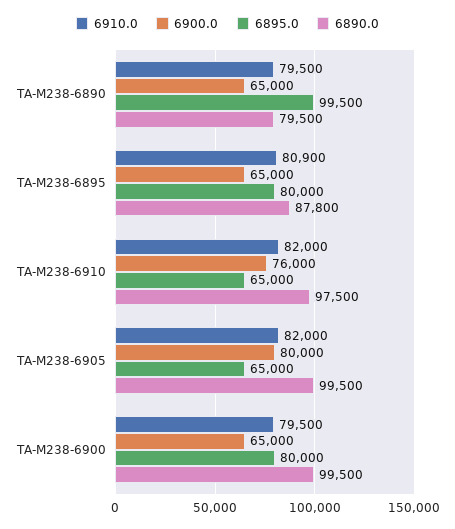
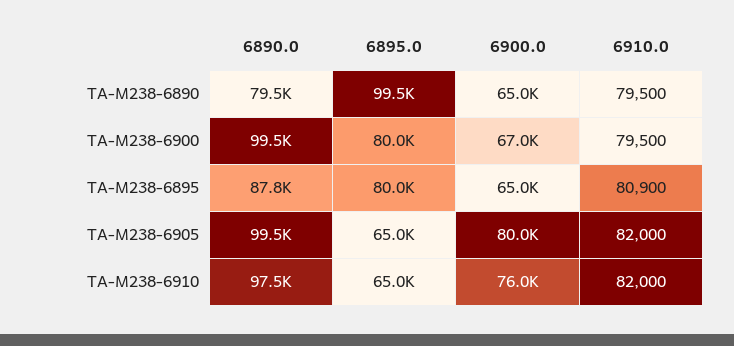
6900.0, TA-M238-6900: 65000 -> 67000

